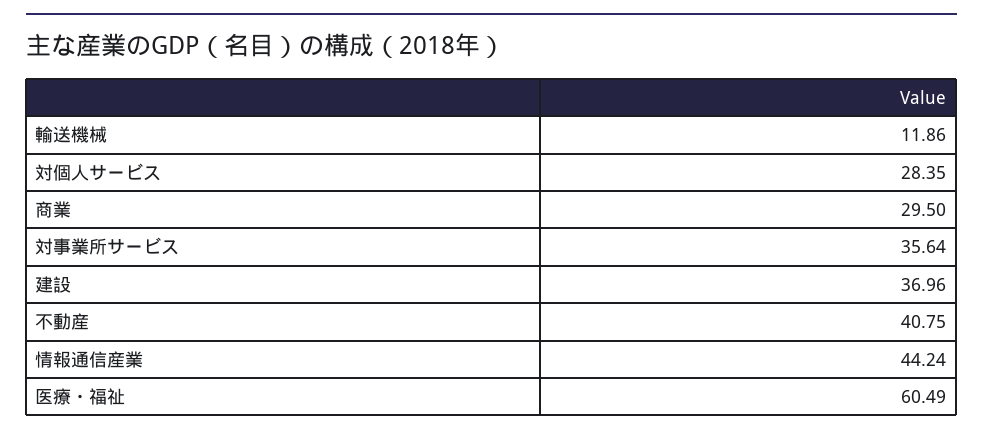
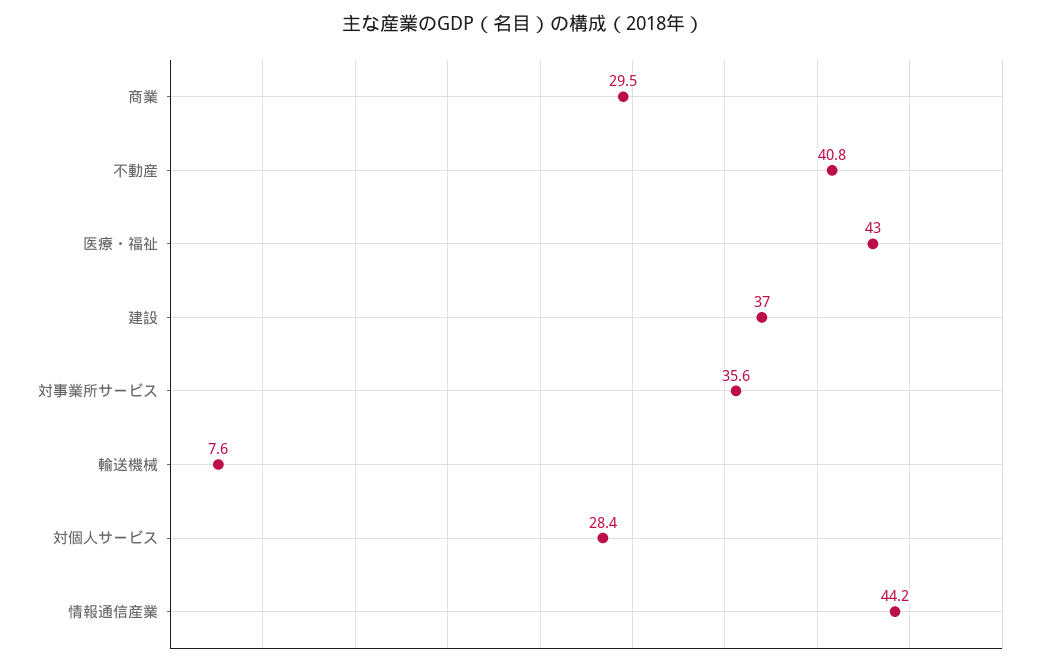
輸送機械: 11.86 -> 7.6
医療・福祉: 60.49 -> 43

